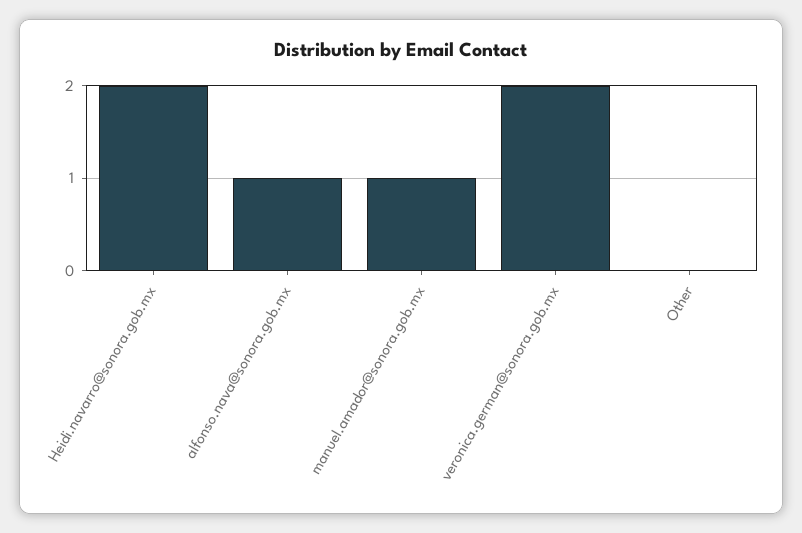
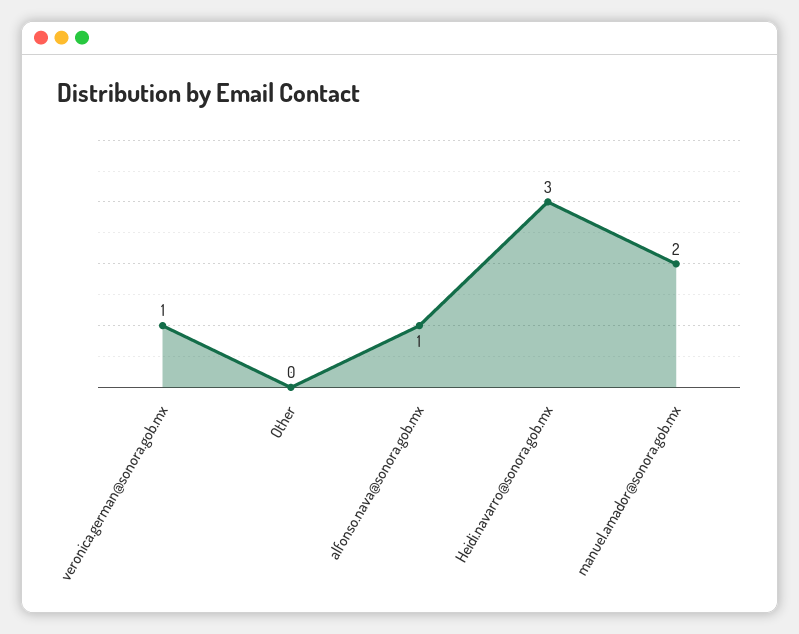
Heidi.navarro@sonora.gob.mx: 2 -> 3
manuel.amador@sonora.gob.mx: 1 -> 2
veronica.german@sonora.gob.mx: 2 -> 1

